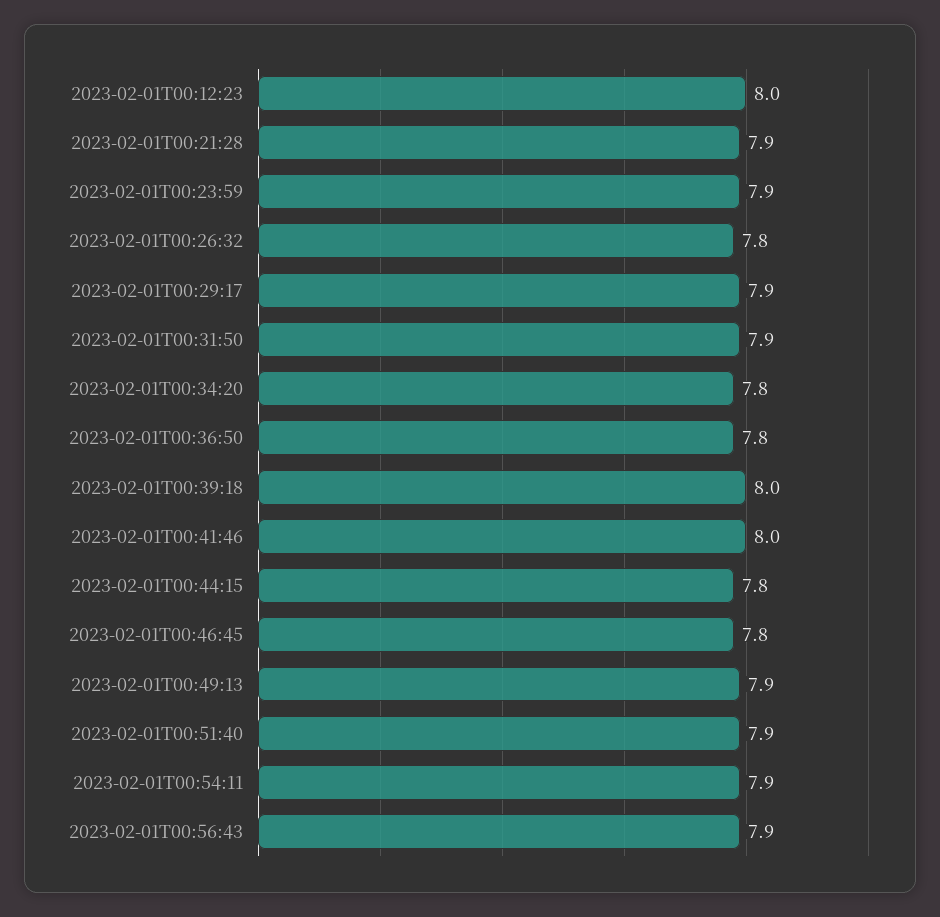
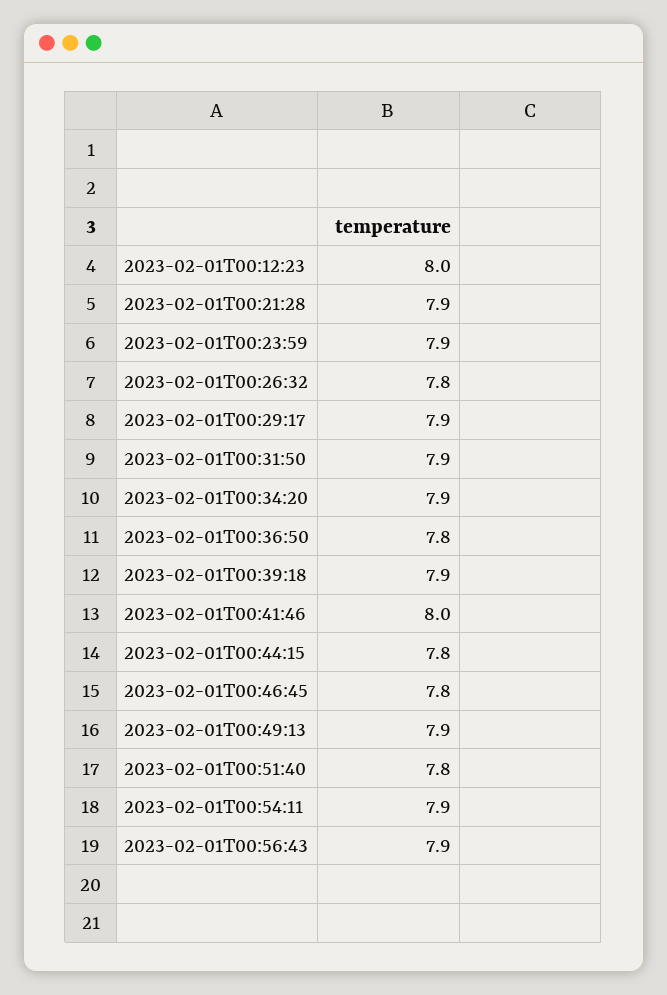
2023-02-01T00:34:20: 7.8 -> 7.9
2023-02-01T00:39:18: 8 -> 7.9
2023-02-01T00:51:40: 7.9 -> 7.8

